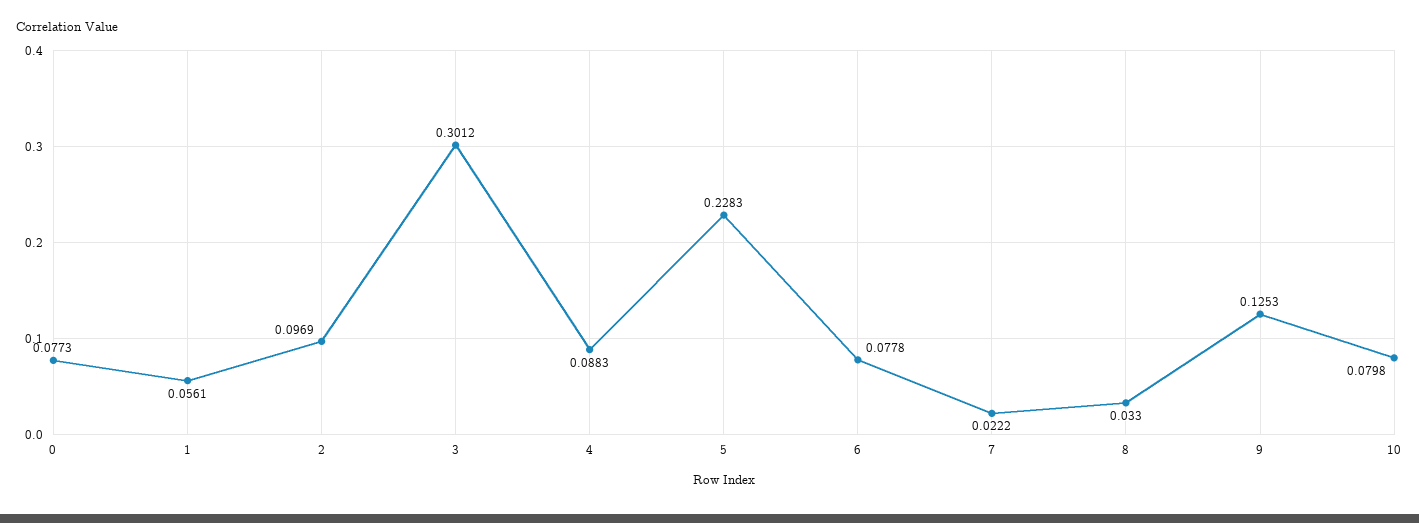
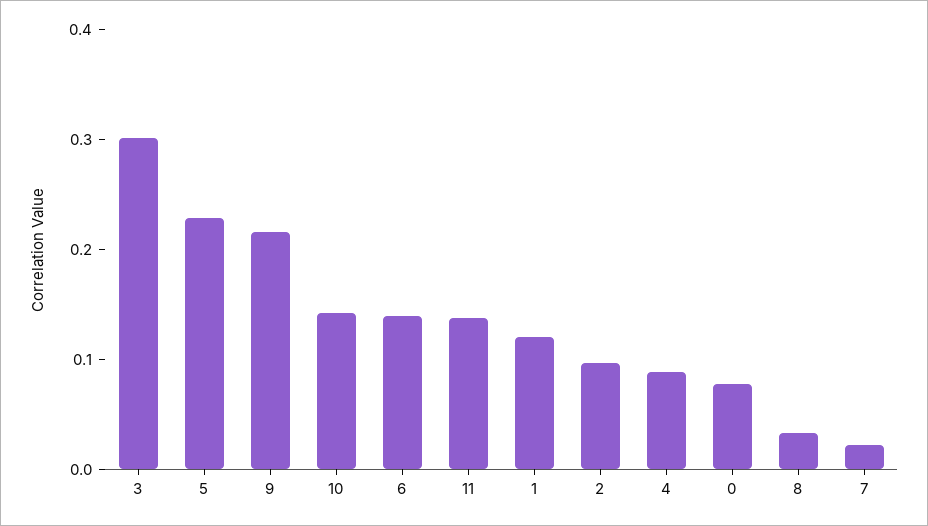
1: 0.0561 -> 0.12
6: 0.0778 -> 0.14
9: 0.1253 -> 0.22
10: 0.0798 -> 0.14
11: none -> 0.14

